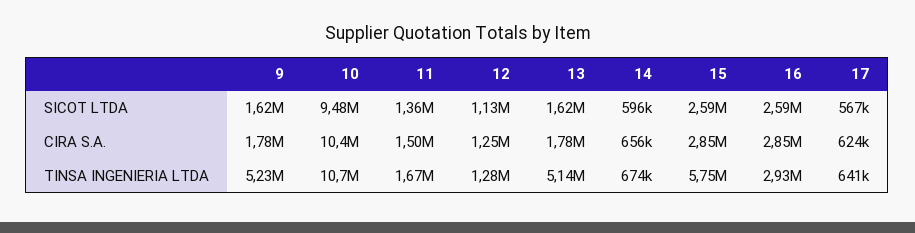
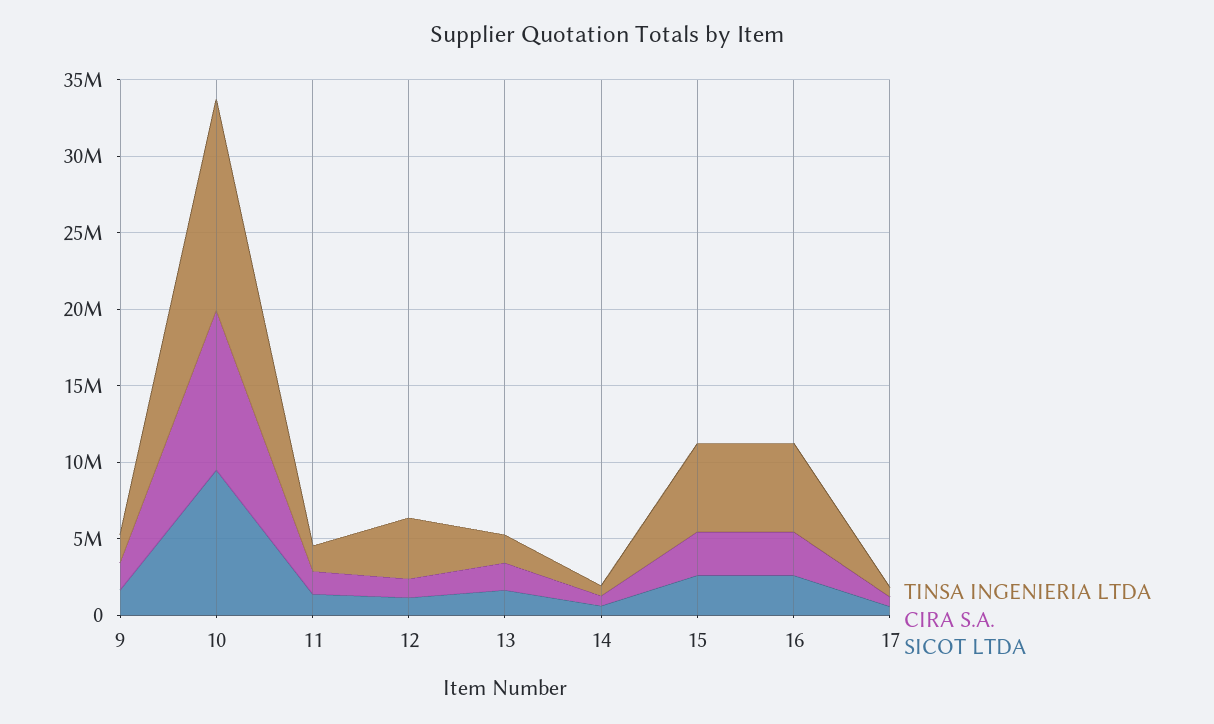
TINSA INGENIERIA LTDA, 9: 5230000 -> 2000000
TINSA INGENIERIA LTDA, 10: 10700000 -> 14000000
TINSA INGENIERIA LTDA, 12: 1280000 -> 4000000
TINSA INGENIERIA LTDA, 13: 5140000 -> 2000000
TINSA INGENIERIA LTDA, 16: 2930000 -> 6000000

